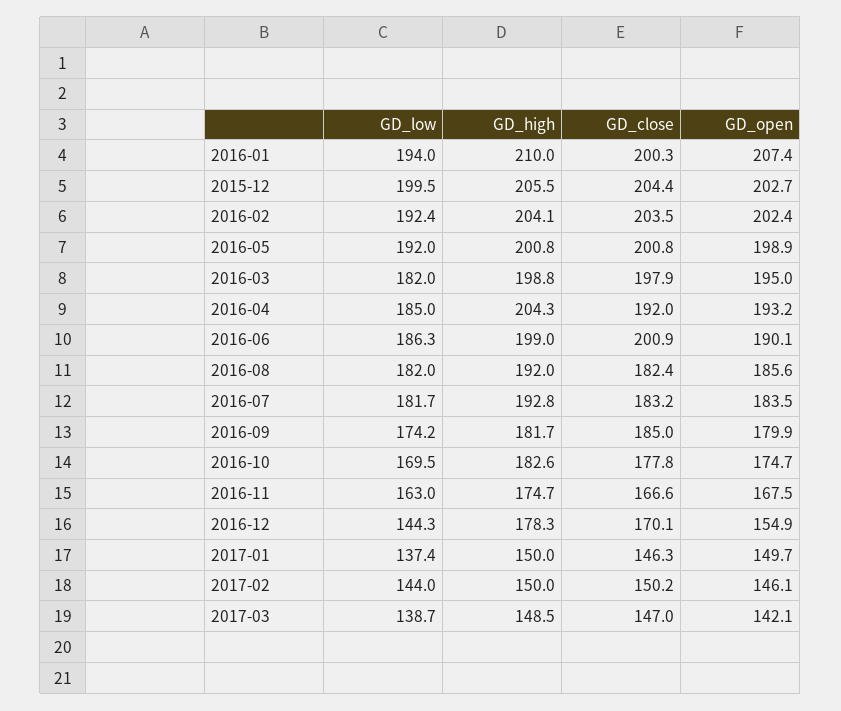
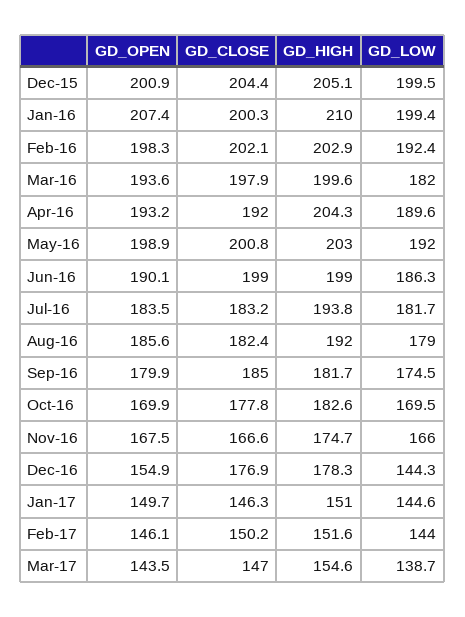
GD_low, 2016-01: 194 -> 199.4
GD_high, 2015-12: 205.5 -> 205.1
GD_open, 2015-12: 202.7 -> 200.9
GD_high, 2016-02: 204.1 -> 202.9
GD_close, 2016-02: 203.5 -> 202.1
GD_open, 2016-02: 202.4 -> 198.3
GD_high, 2016-05: 200.8 -> 203
GD_high, 2016-03: 198.8 -> 199.6
GD_open, 2016-03: 195 -> 193.6
GD_low, 2016-04: 185 -> 189.6
GD_close, 2016-06: 200.9 -> 199
GD_low, 2016-08: 182 -> 179
GD_high, 2016-07: 192.8 -> 193.8
GD_low, 2016-09: 174.2 -> 174.5
GD_open, 2016-10: 174.7 -> 169.9
GD_low, 2016-11: 163 -> 166
GD_close, 2016-12: 170.1 -> 176.9
GD_low, 2017-01: 137.4 -> 144.6
GD_high, 2017-01: 150 -> 151
GD_high, 2017-02: 150 -> 151.6
GD_high, 2017-03: 148.5 -> 154.6
GD_open, 2017-03: 142.1 -> 143.5

